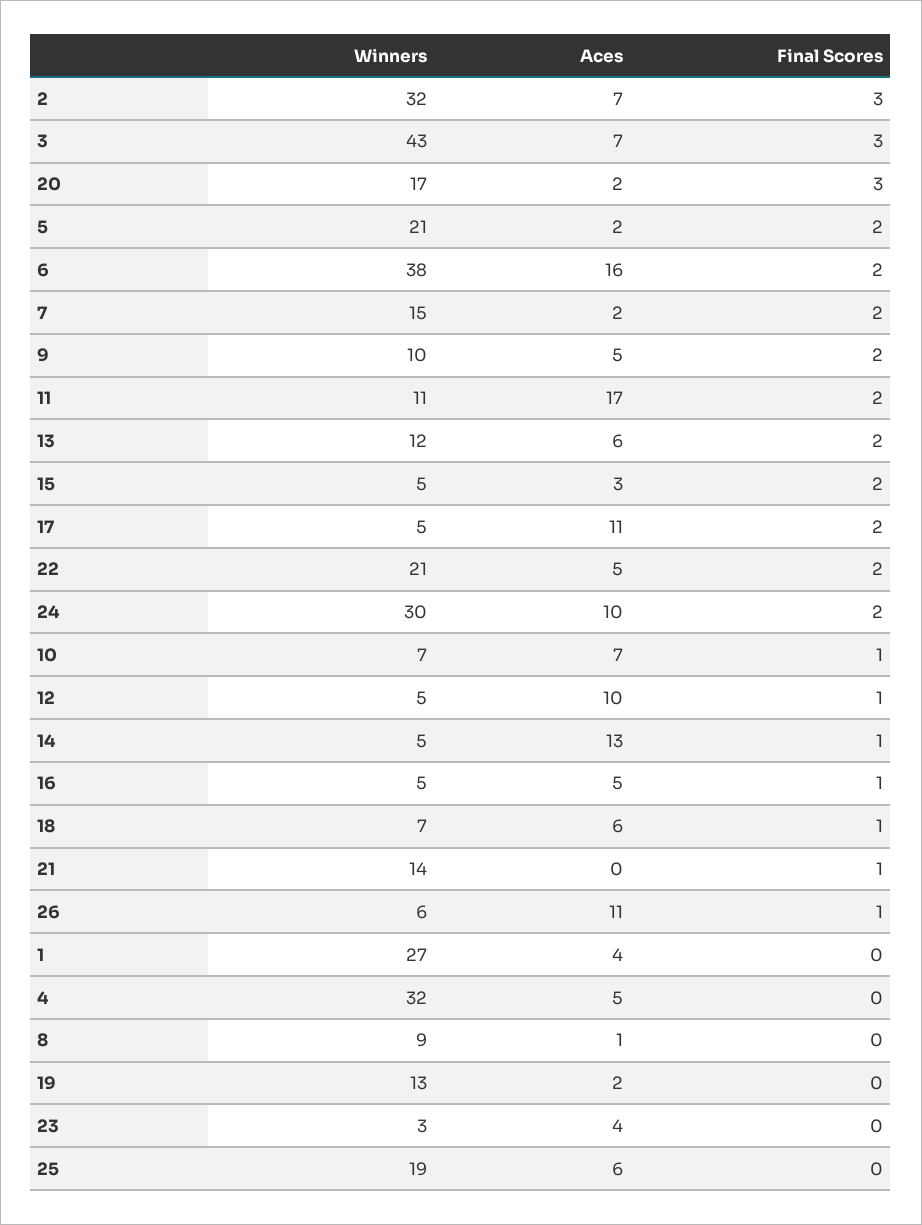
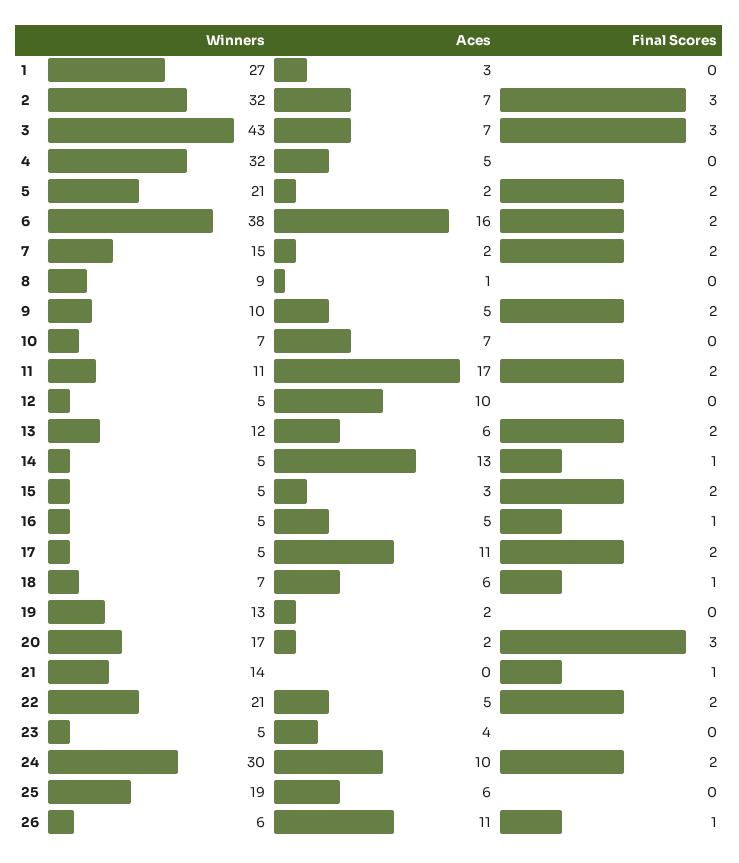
Final Scores, 10: 1 -> 0
Final Scores, 12: 1 -> 0
Aces, 1: 4 -> 3
Winners, 23: 3 -> 5

